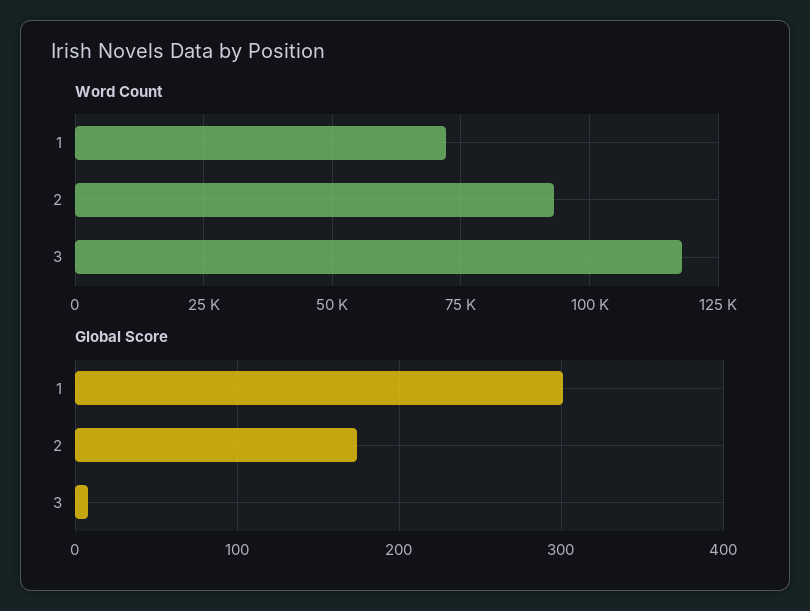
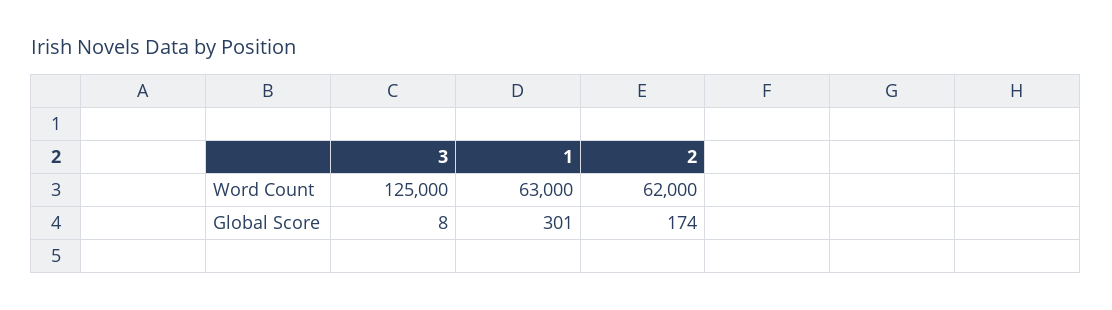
Word Count, 1: 72500 -> 63000
Word Count, 2: 92500 -> 62000
Word Count, 3: 117500 -> 125000

